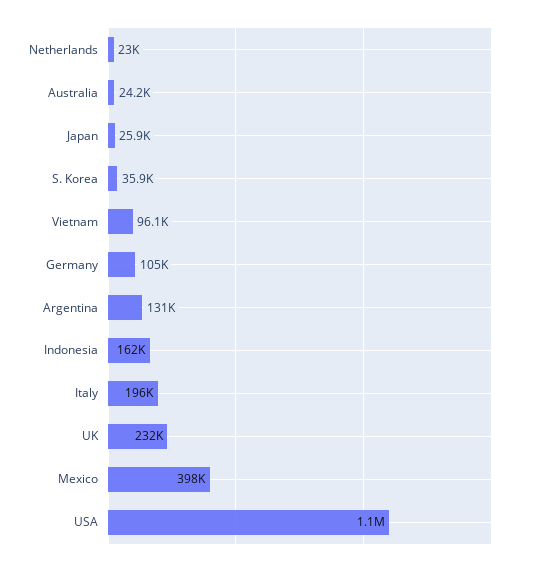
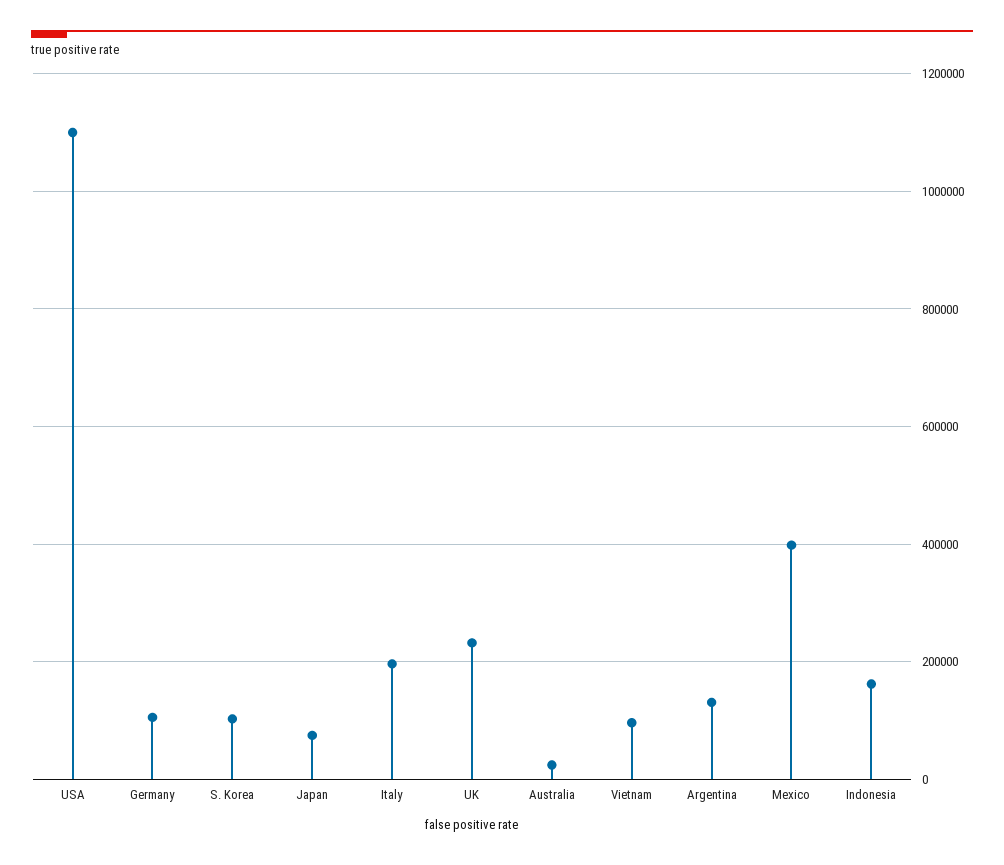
Netherlands: 23000 -> none
Japan: 25900 -> 80000
S. Korea: 35900 -> 100000

